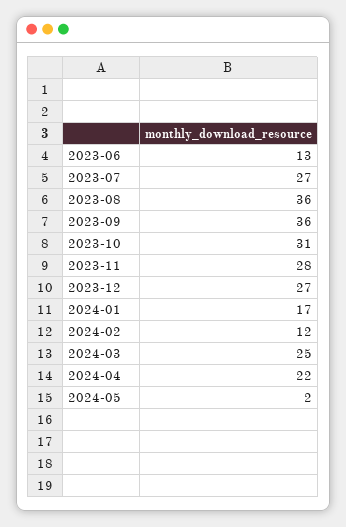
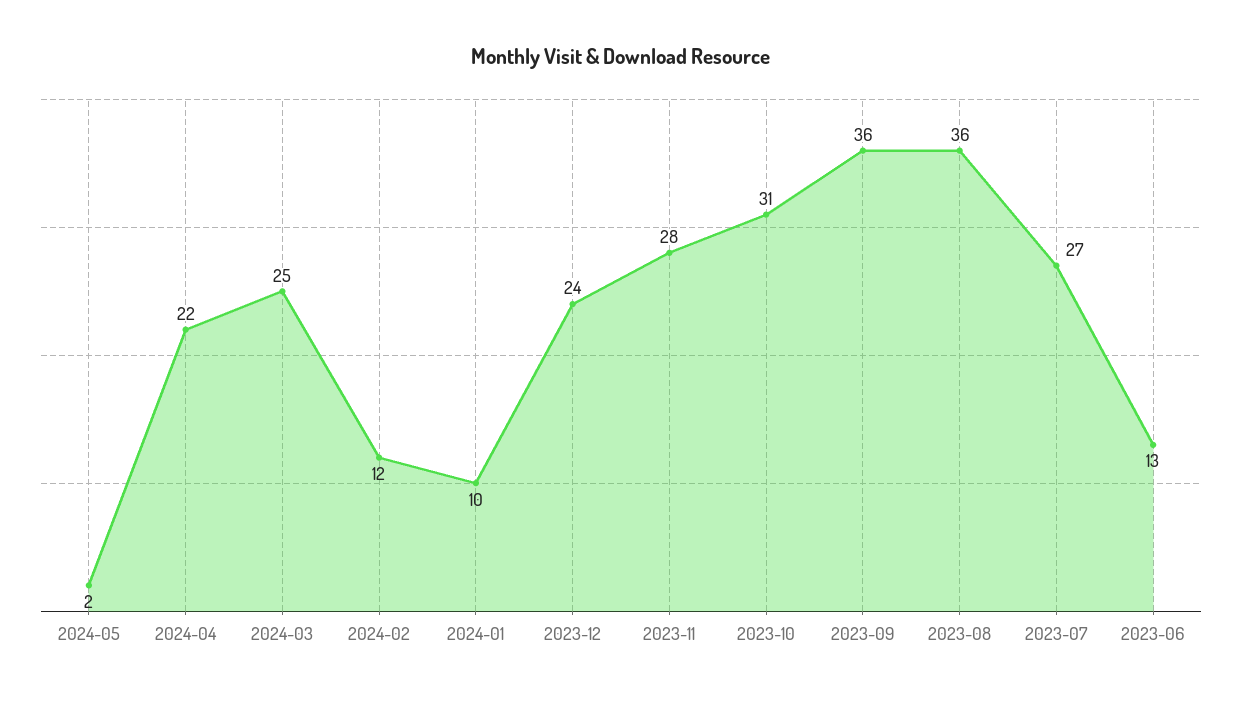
2023-12: 27 -> 24
2024-01: 17 -> 10

